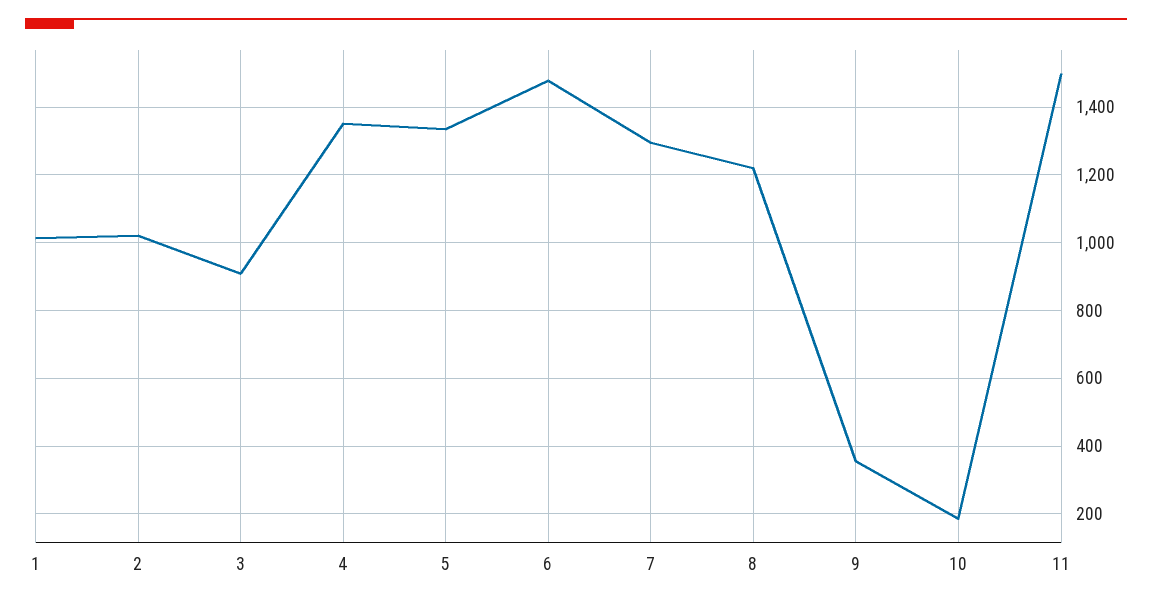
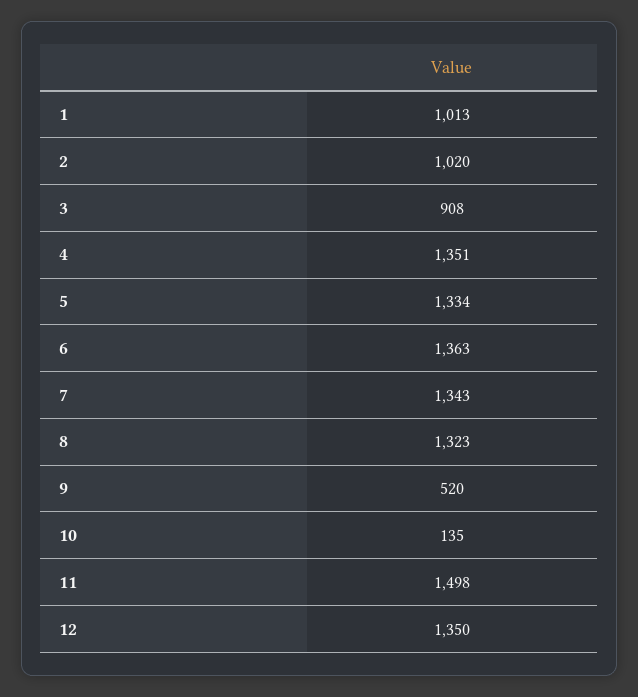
6: 1480 -> 1363
7: 1300 -> 1343
8: 1220 -> 1323
9: 360 -> 520
10: 180 -> 135
12: none -> 1350

